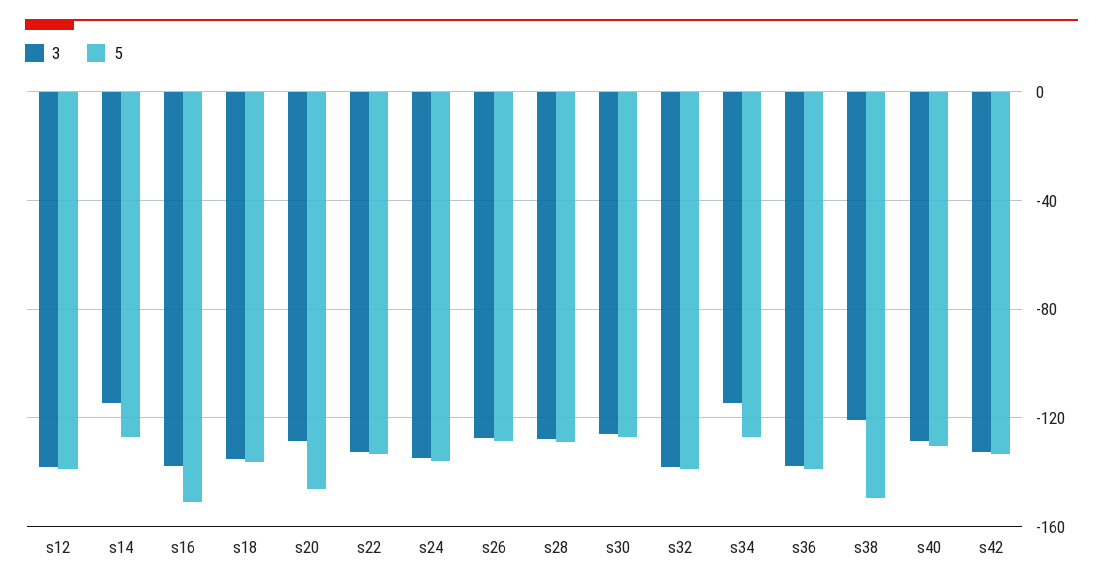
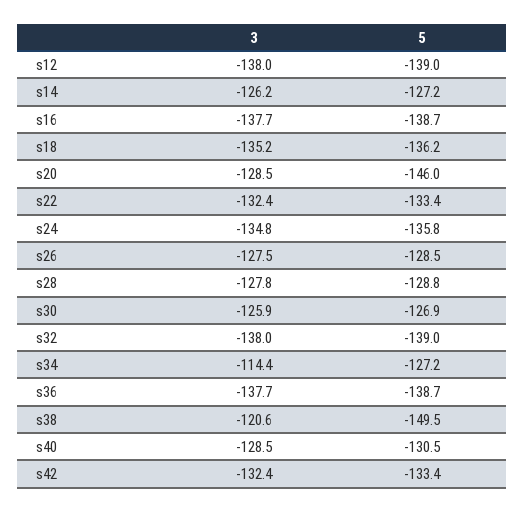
3, s14: -115 -> -126.2
5, s16: -150 -> -138.7

